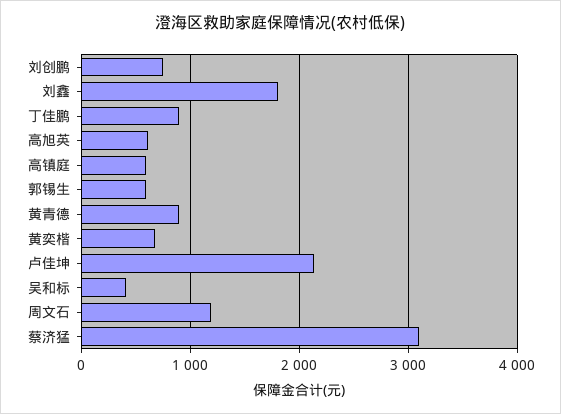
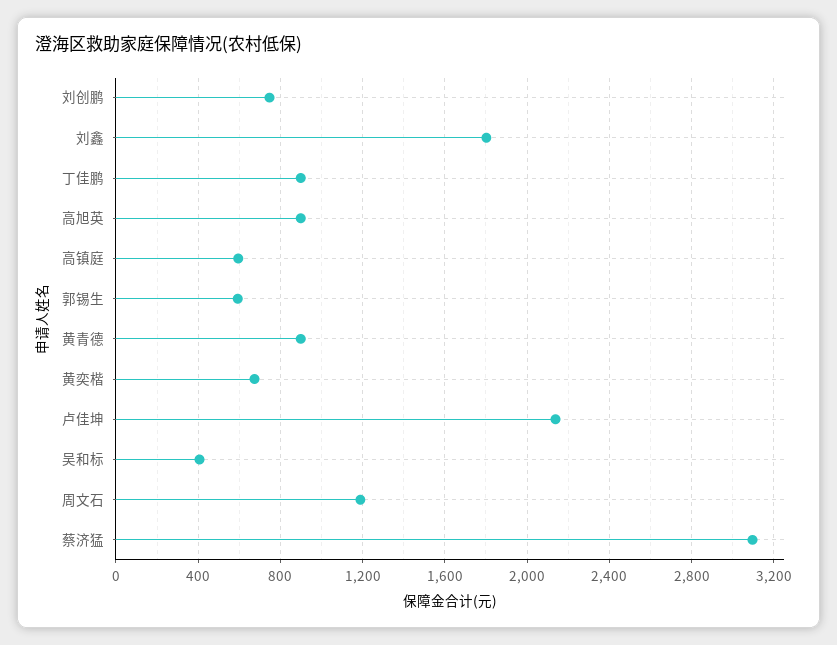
高旭英: 600 -> 900

